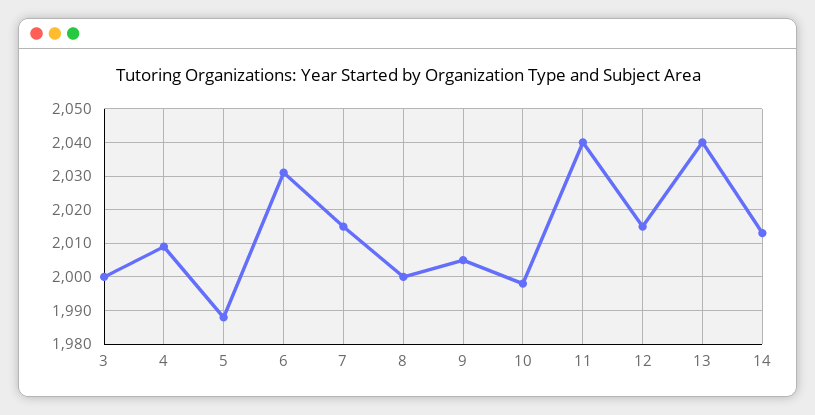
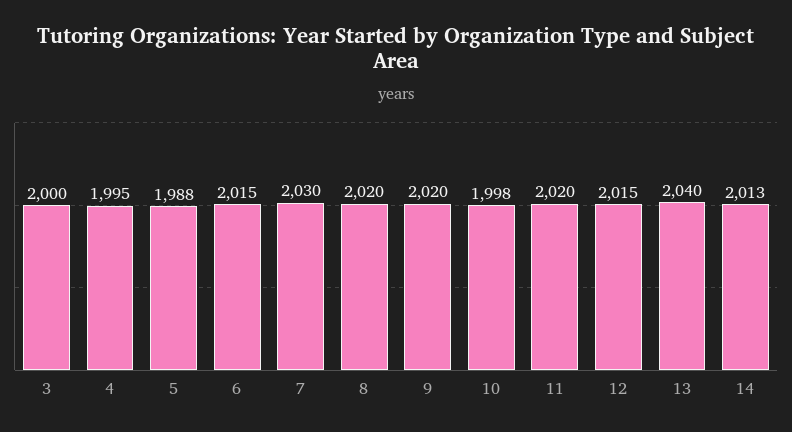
4: 2010 -> 1995
6: 2030 -> 2015
7: 2015 -> 2030
8: 2000 -> 2020
9: 2005 -> 2020
11: 2040 -> 2020

